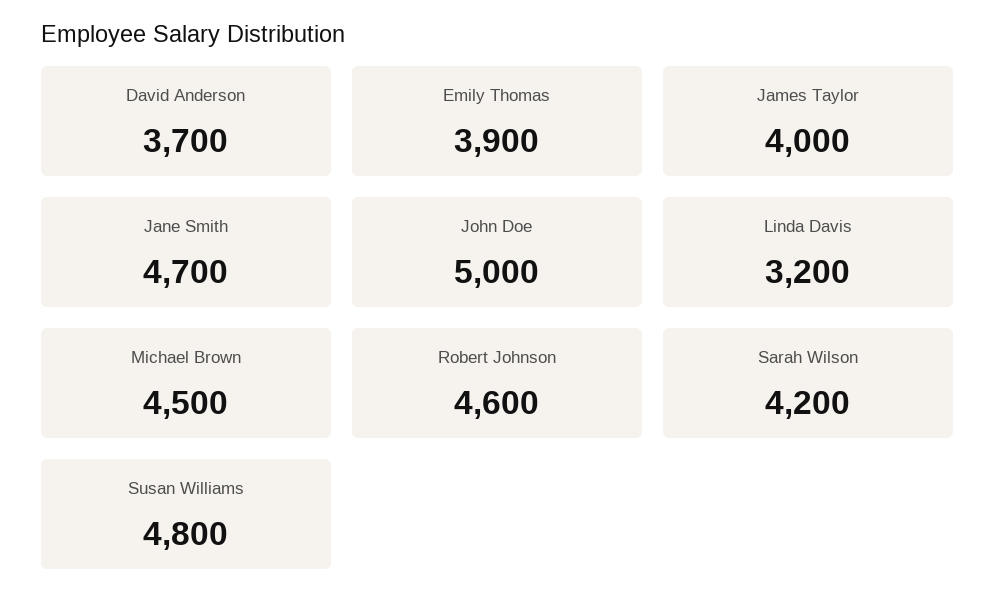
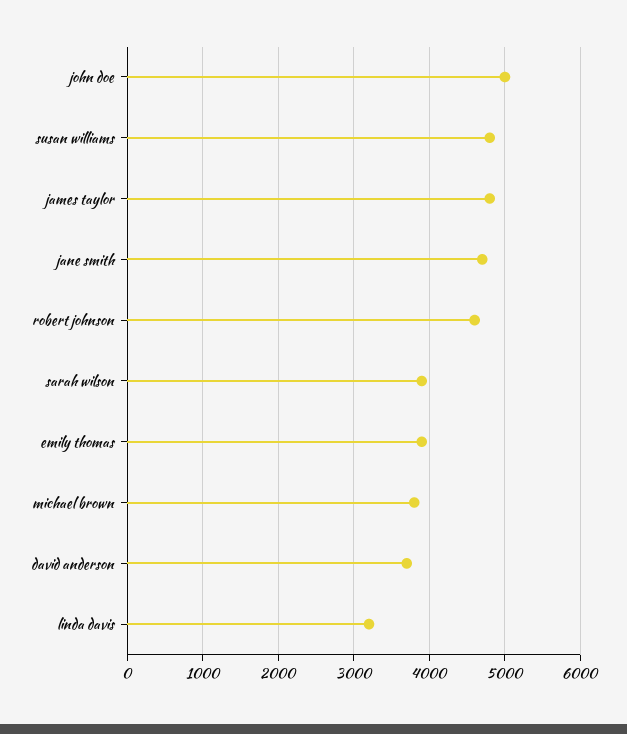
James Taylor: 4000 -> 4800
Michael Brown: 4500 -> 3800
Sarah Wilson: 4200 -> 3900

